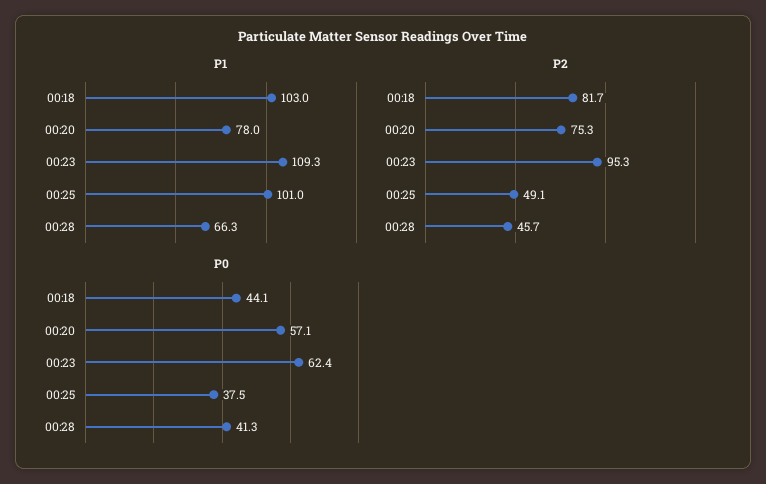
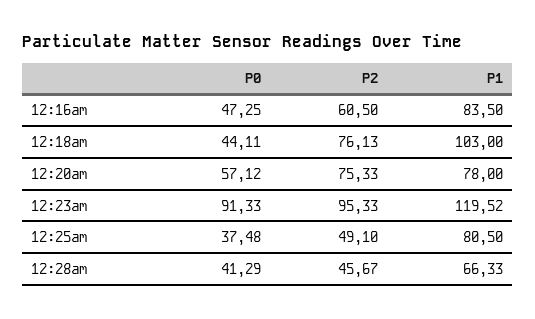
P1, 00:23: 109.3 -> 119.52
P1, 00:25: 101 -> 80.5
P2, 00:18: 81.7 -> 76.13
P0, 00:23: 62.4 -> 91.33
P0, 12:16am: none -> 47.25
P2, 12:16am: none -> 60.5
P1, 12:16am: none -> 83.5

